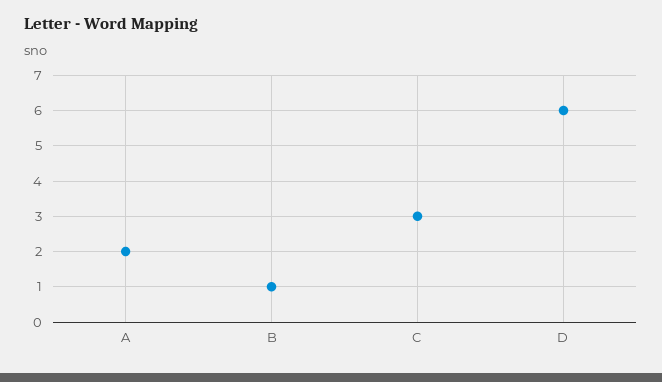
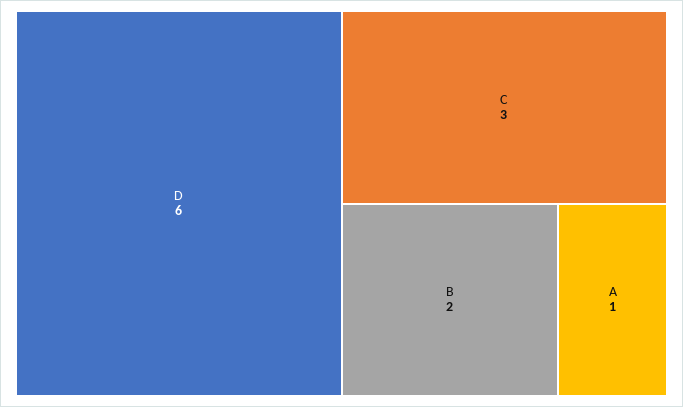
A: 2 -> 1
B: 1 -> 2

